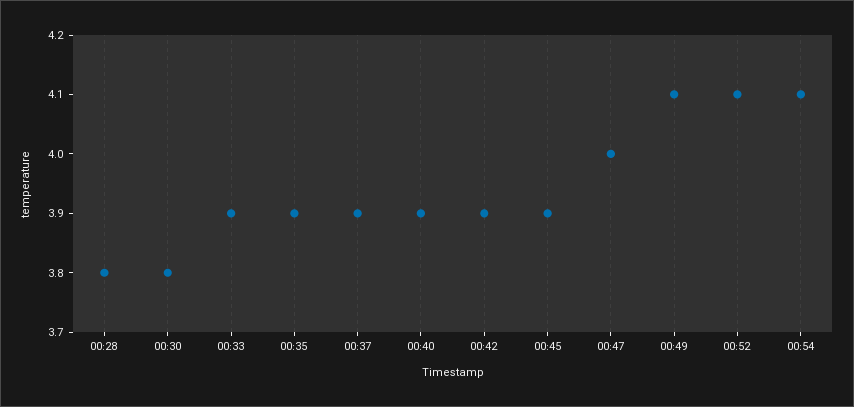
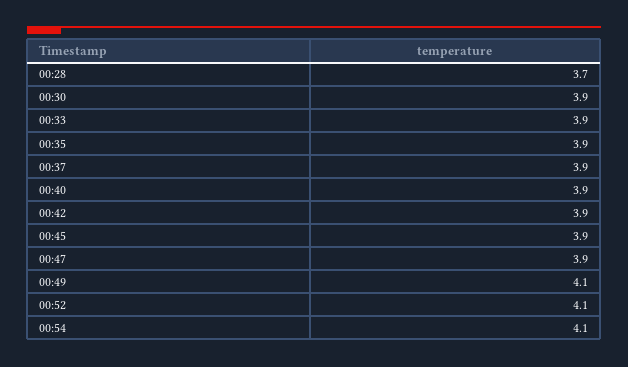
00:28: 3.8 -> 3.7
00:30: 3.8 -> 3.9
00:47: 4 -> 3.9

